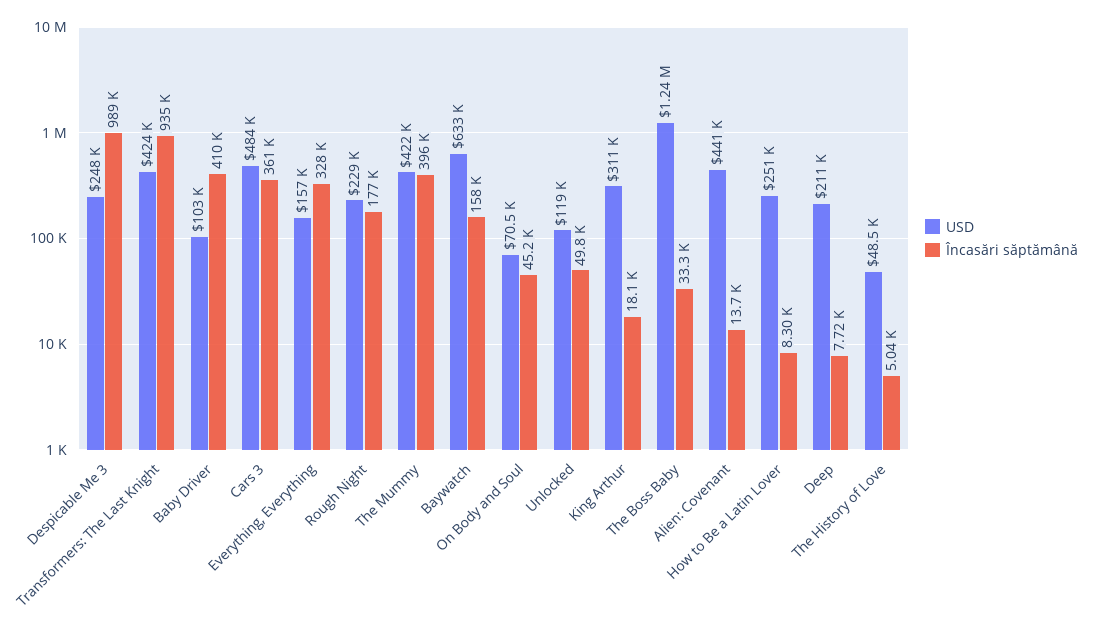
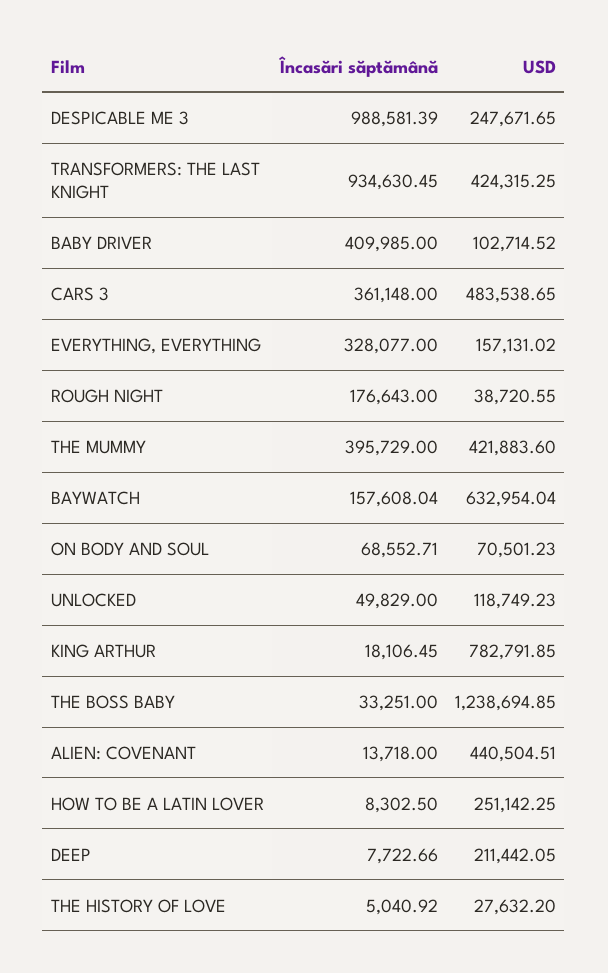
USD, Rough Night: 229000 -> 38720.55
Încasări săptămână, On Body and Soul: 45200 -> 68552.71
USD, King Arthur: 311000 -> 782791.85
USD, The History of Love: 48500 -> 27632.2

